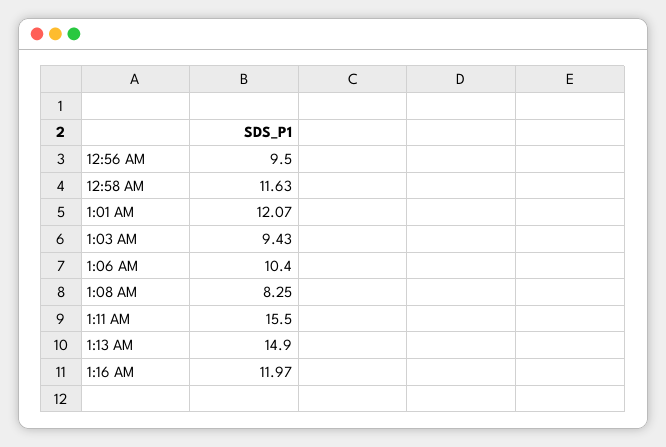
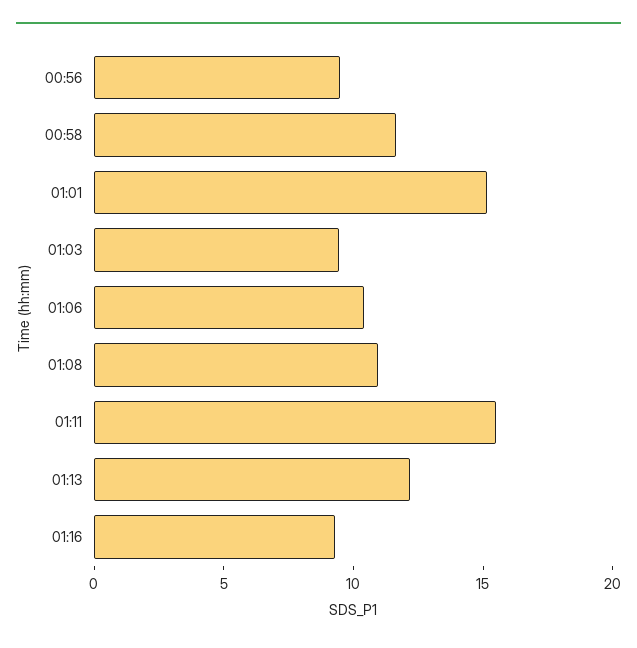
1:01 AM: 12.07 -> 15
1:08 AM: 8.25 -> 11
1:13 AM: 14.9 -> 12
1:16 AM: 11.97 -> 9

